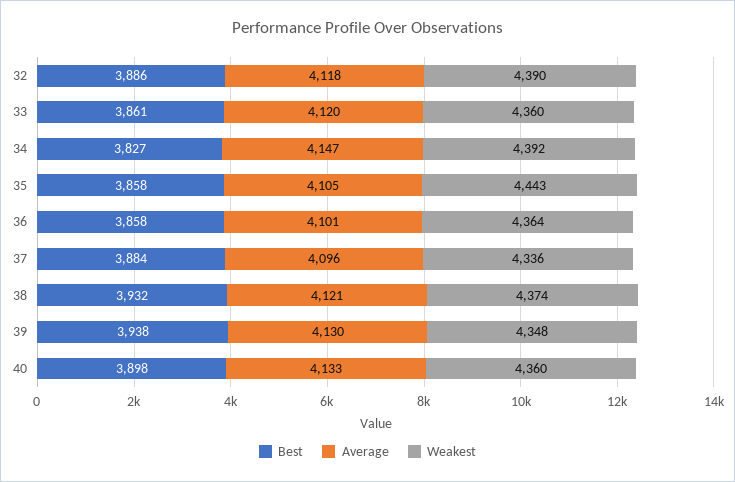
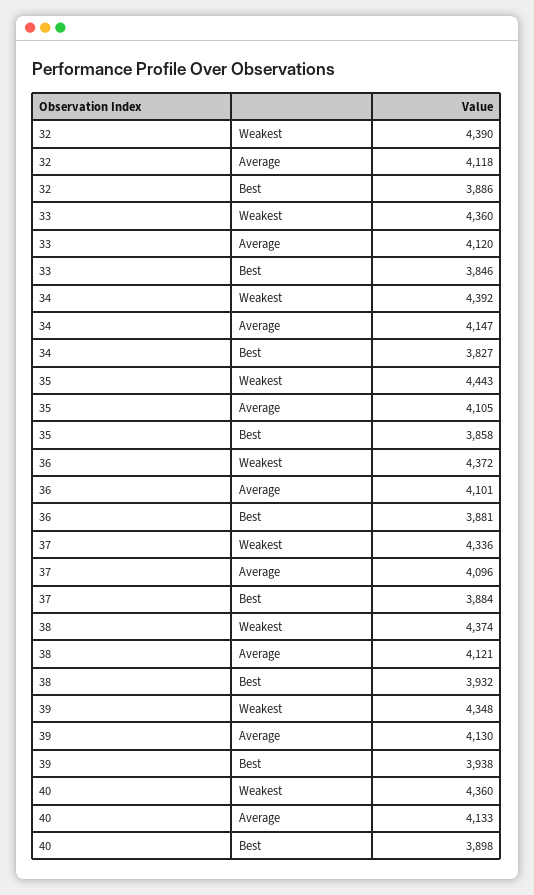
Best, 33: 3861 -> 3846
Best, 36: 3858 -> 3881
Weakest, 36: 4364 -> 4372

